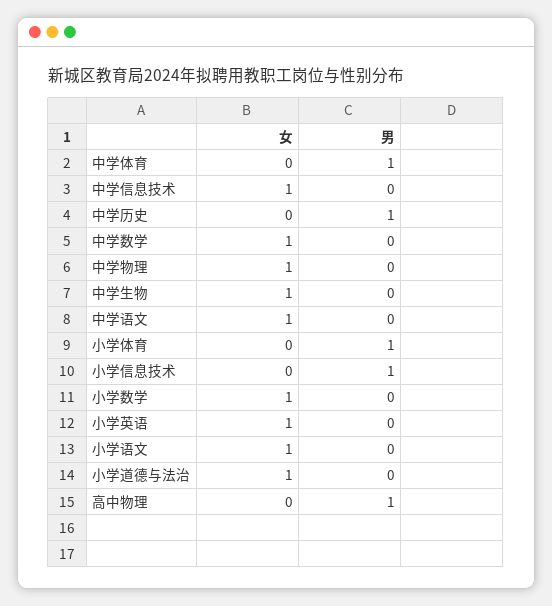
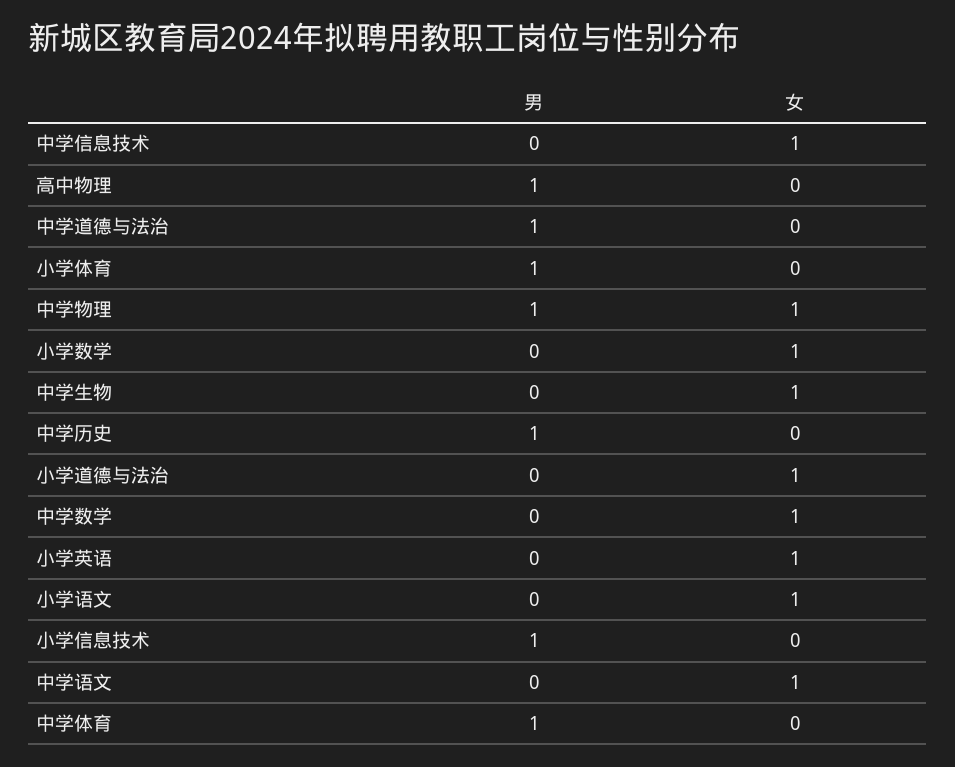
男, 中学物理: 0 -> 1
男, 中学道德与法治: none -> 1
女, 中学道德与法治: none -> 0

